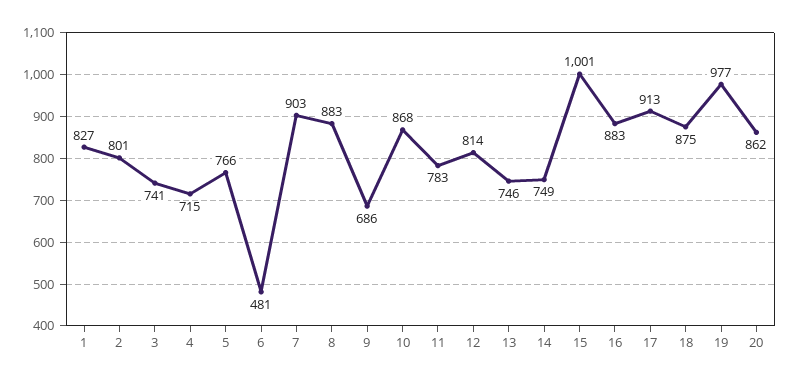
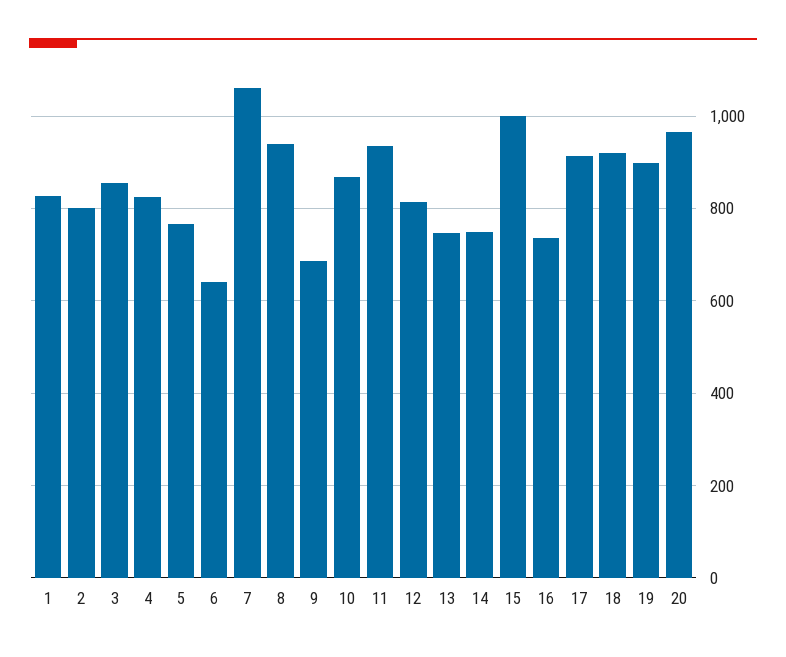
3: 741 -> 860
4: 715 -> 820
6: 481 -> 640
7: 903 -> 1060
8: 883 -> 940
11: 783 -> 940
16: 883 -> 740
18: 875 -> 920
19: 977 -> 900
20: 862 -> 960

